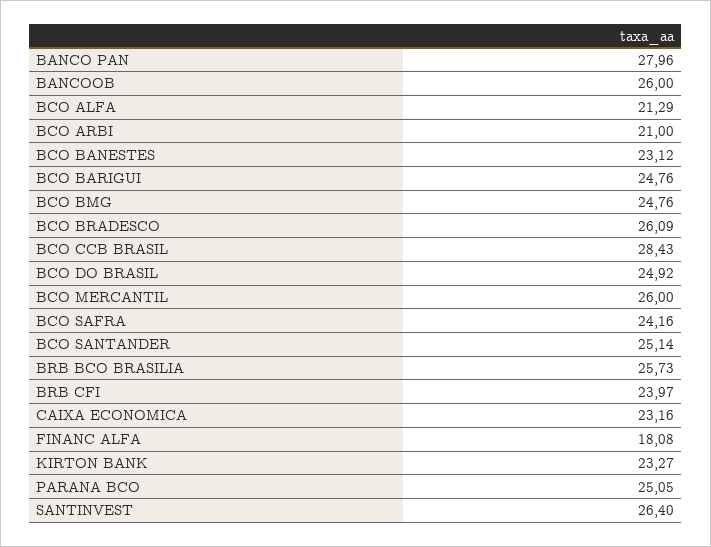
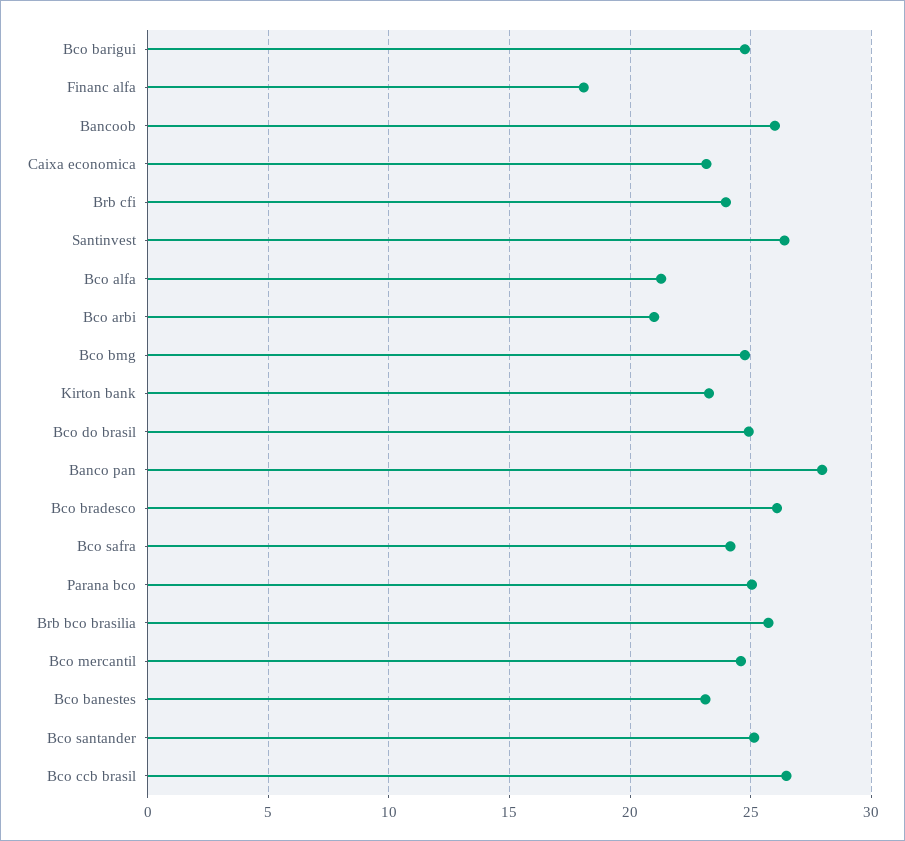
BCO CCB BRASIL: 28.43 -> 26.5
BCO MERCANTIL: 26 -> 24.5

